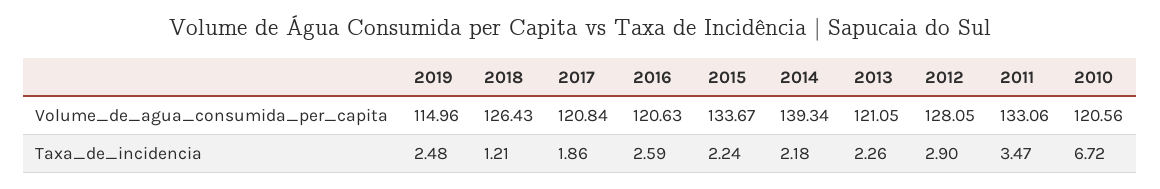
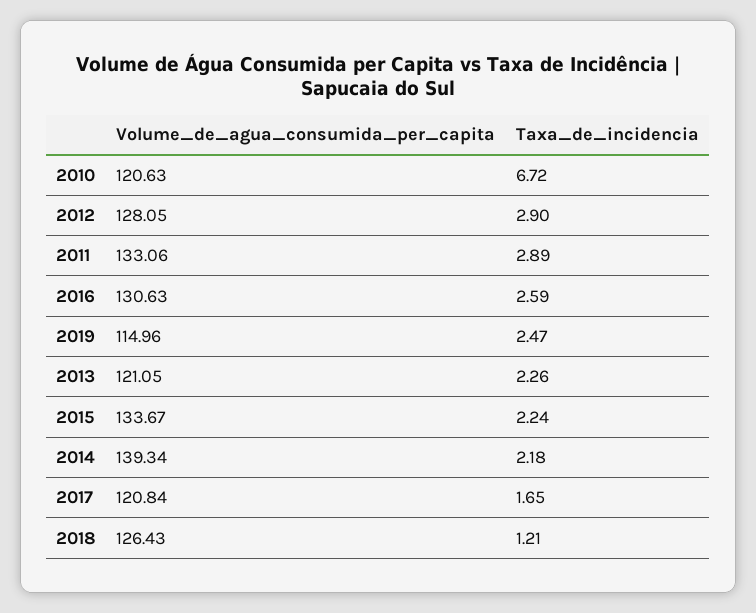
2016, Volume_de_agua_consumida_per_capita: 120.63 -> 130.63
2010, Volume_de_agua_consumida_per_capita: 120.56 -> 120.63
2019, Taxa_de_incidencia: 2.48 -> 2.47
2017, Taxa_de_incidencia: 1.86 -> 1.65
2011, Taxa_de_incidencia: 3.47 -> 2.89

